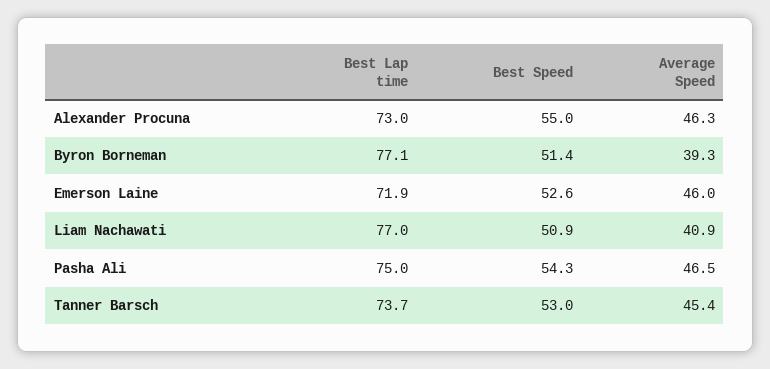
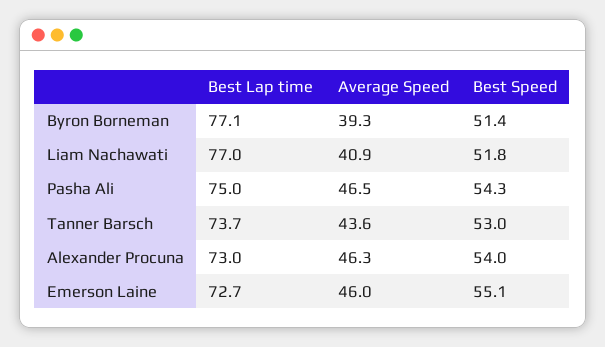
Best Speed, Alexander Procuna: 55 -> 54
Best Lap time, Emerson Laine: 71.9 -> 72.7
Best Speed, Emerson Laine: 52.6 -> 55.1
Best Speed, Liam Nachawati: 50.9 -> 51.8
Average Speed, Tanner Barsch: 45.4 -> 43.6

